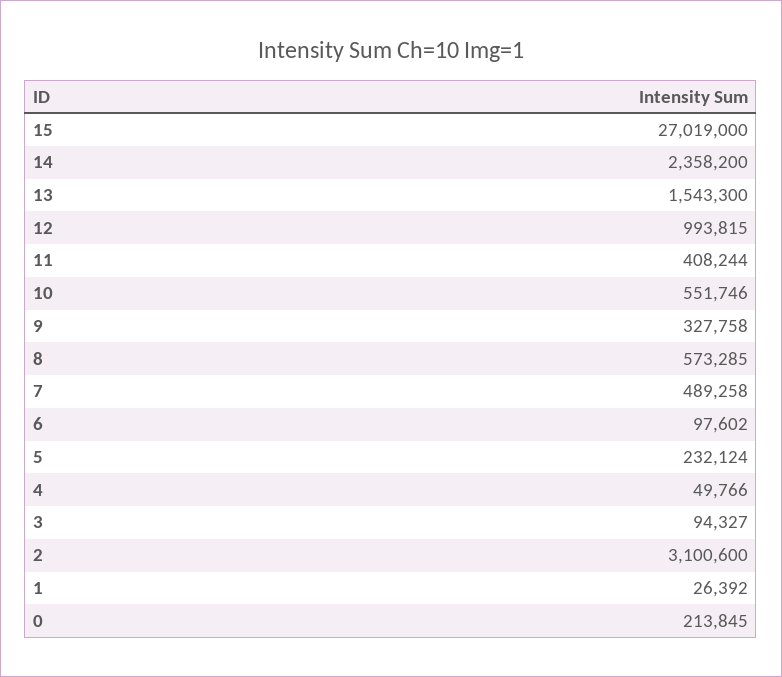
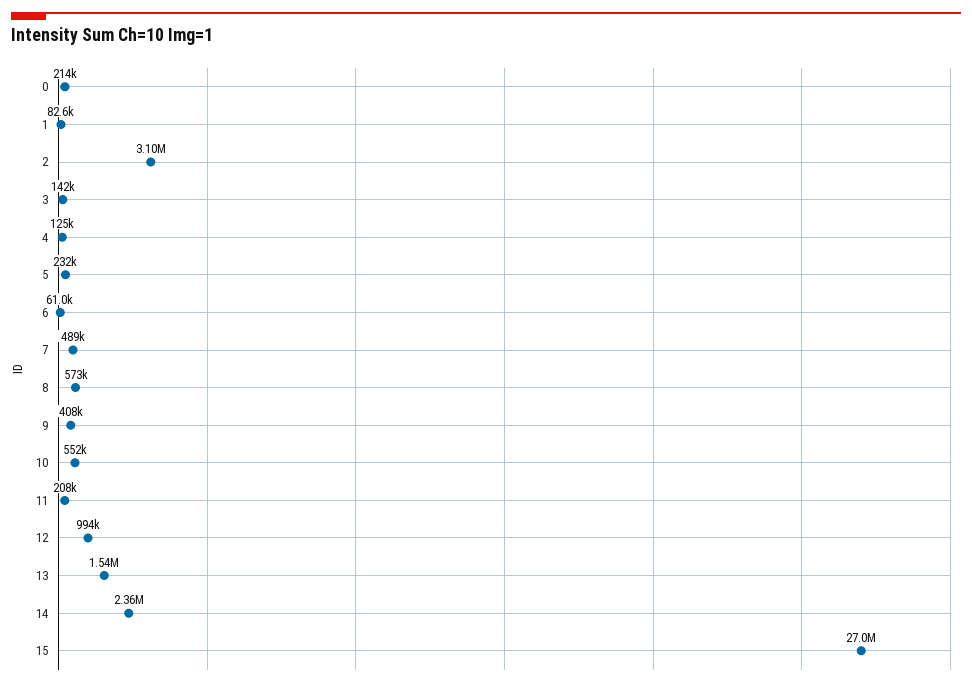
11: 408244 -> 208000
9: 327758 -> 408000
6: 97602 -> 61000
4: 49766 -> 125000
3: 94327 -> 142000
1: 26392 -> 82600

